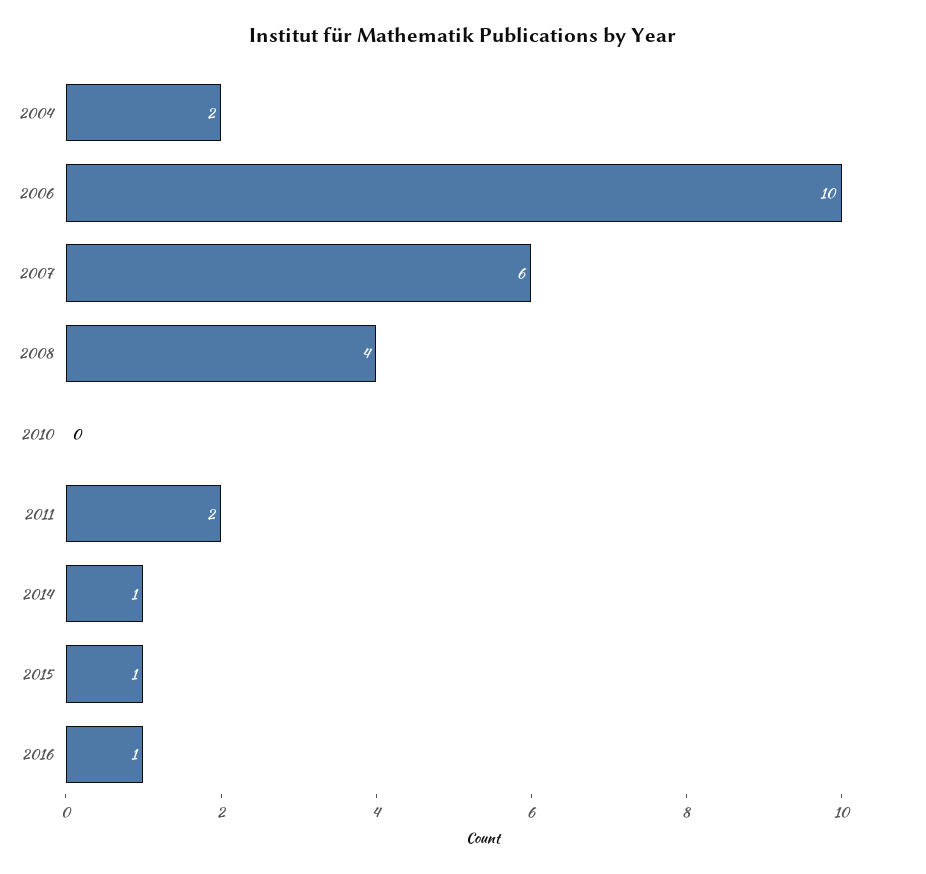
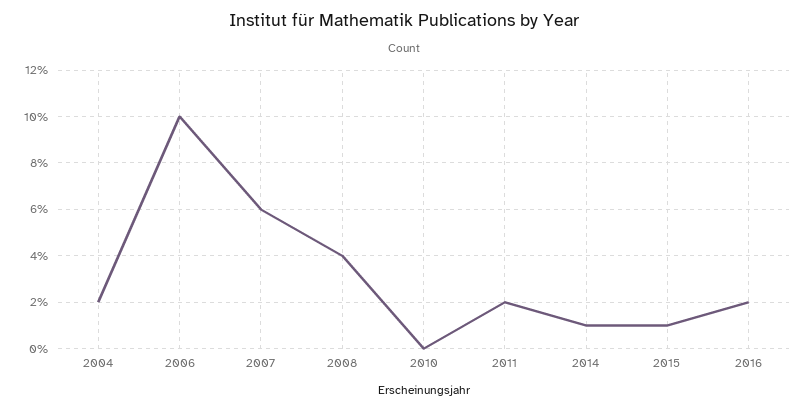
2016: 1 -> 2

